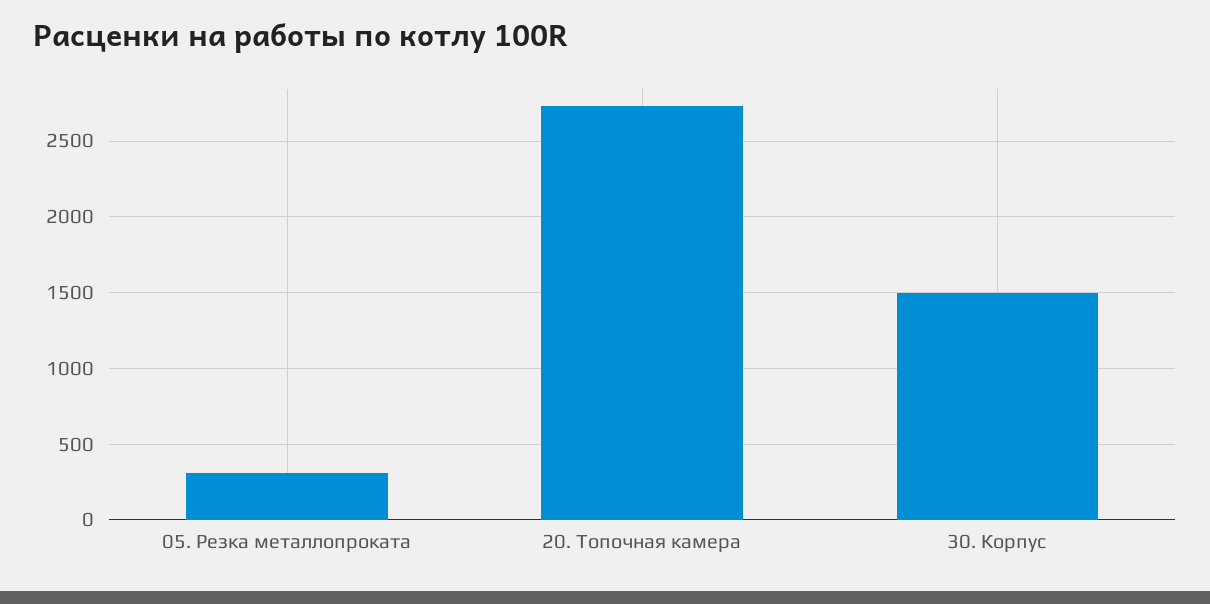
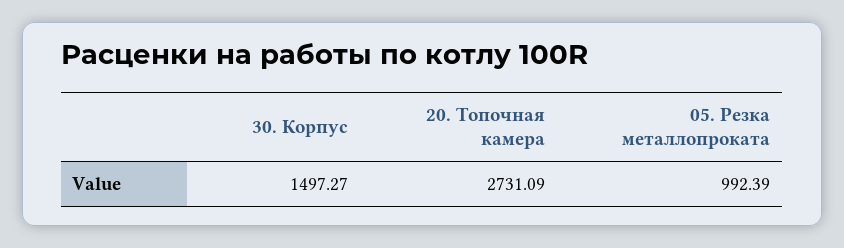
05. Резка металлопроката: 300 -> 992.39

